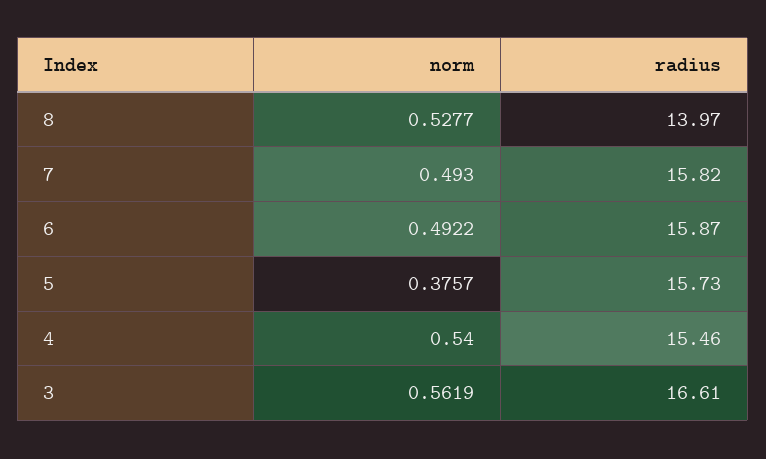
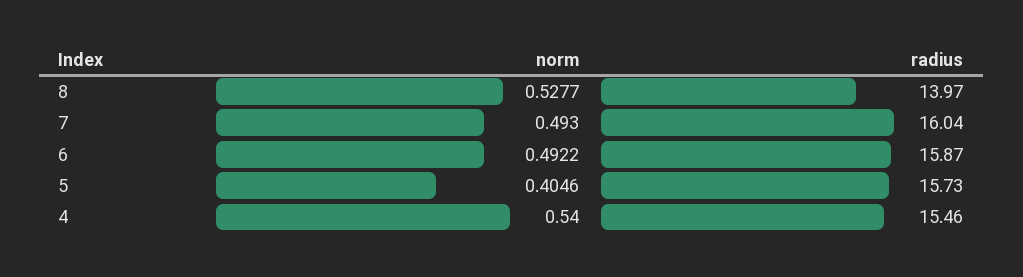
radius, 7: 15.82 -> 16.04
norm, 5: 0.3757 -> 0.4046
norm, 3: 0.5619 -> none
radius, 3: 16.61 -> none

